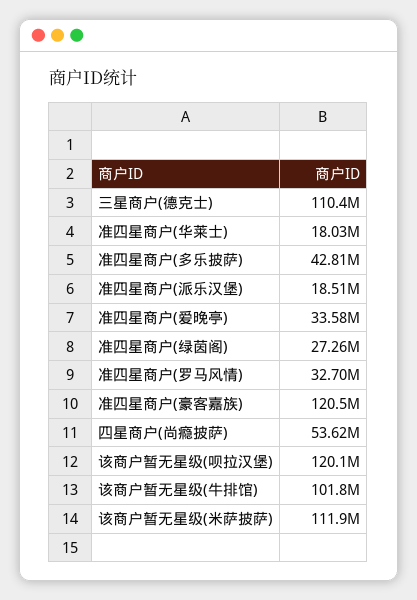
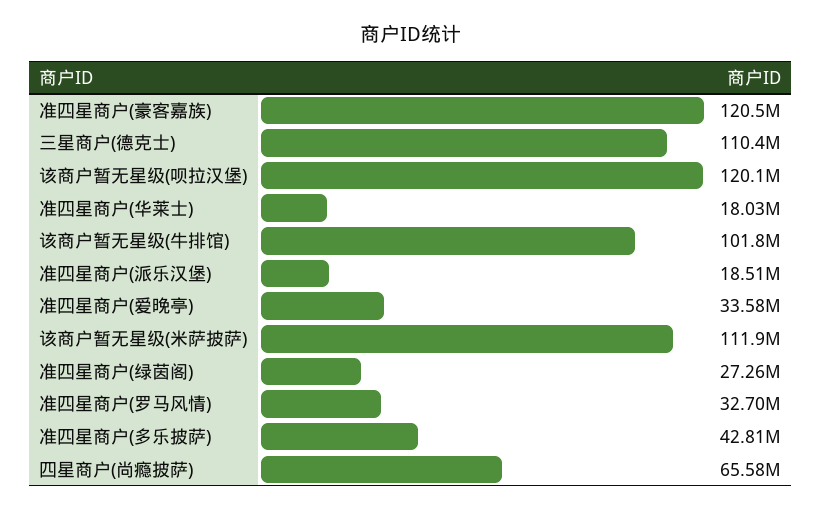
四星商户(尚瘾披萨): 53620000 -> 65580000

